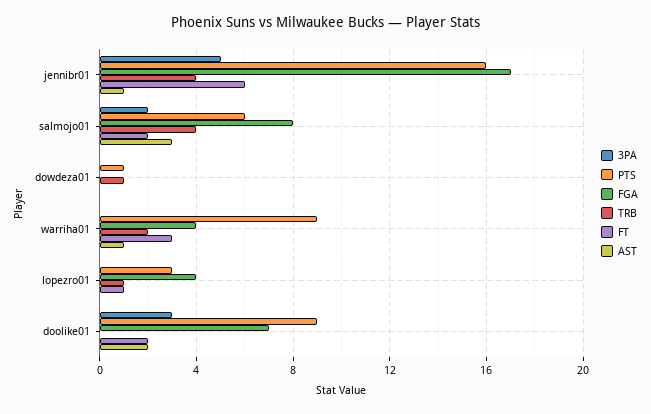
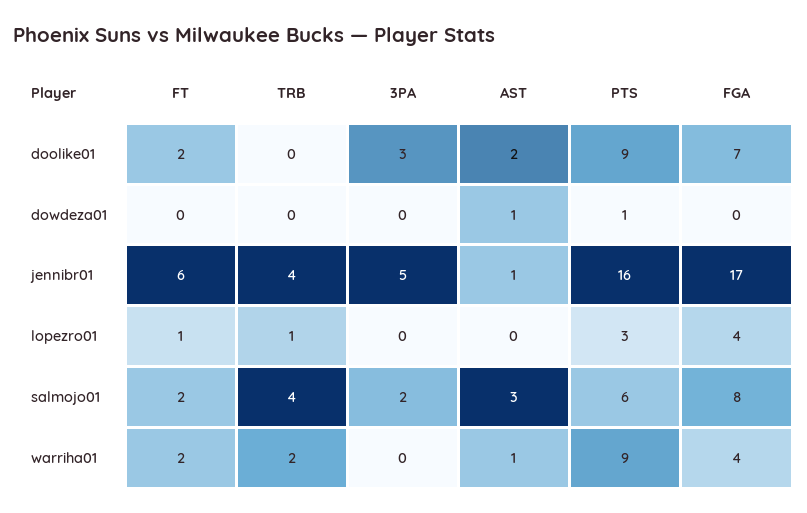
TRB, dowdeza01: 1 -> 0
AST, dowdeza01: 0 -> 1
FT, warriha01: 3 -> 2

